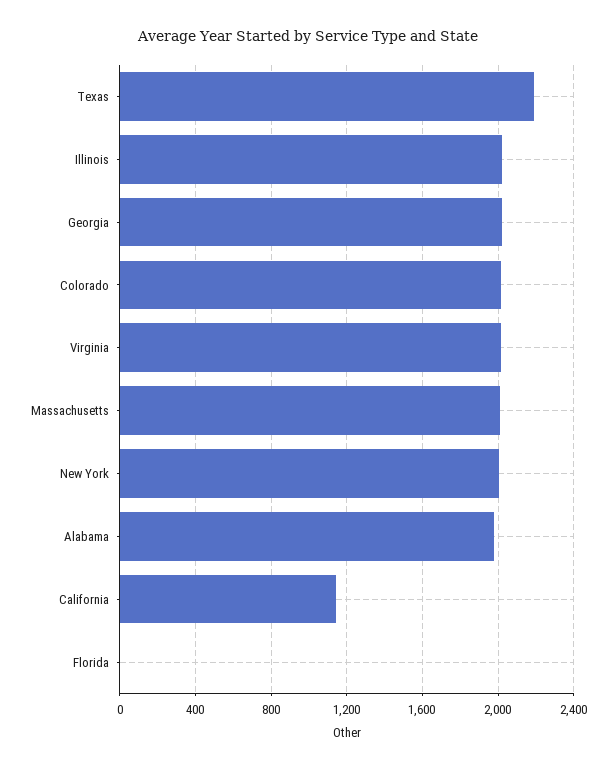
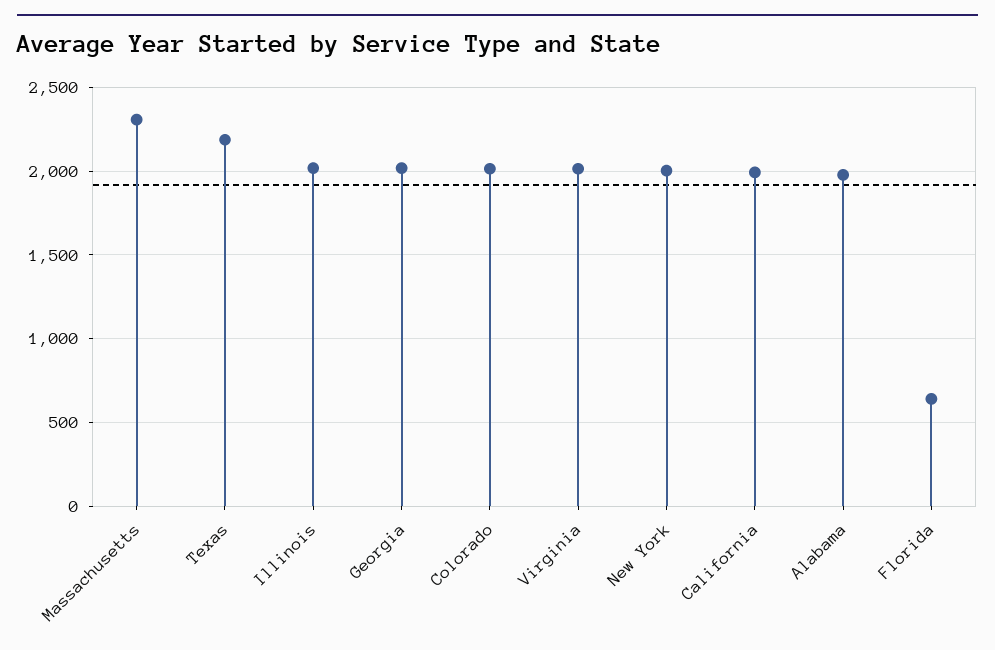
Massachusetts: 2000 -> 2300
California: 1150 -> 2000
Florida: 0 -> 650

